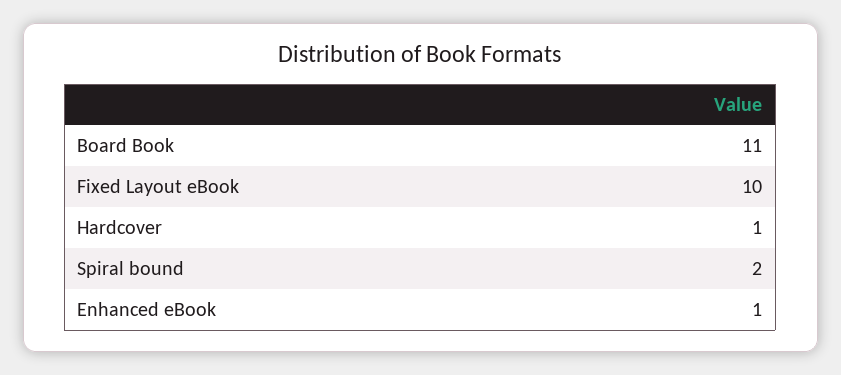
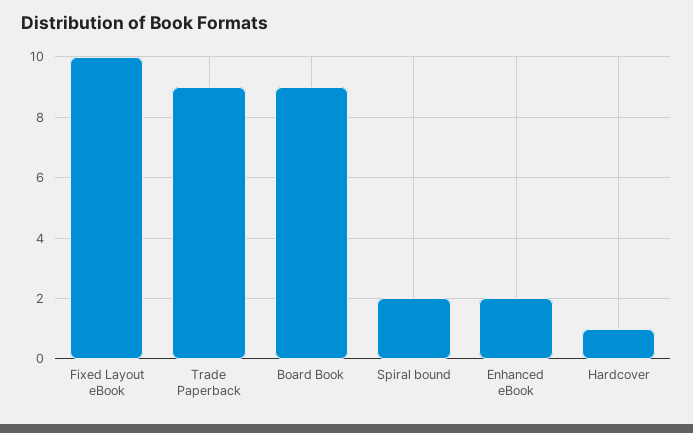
Board Book: 11 -> 9
Enhanced eBook: 1 -> 2
Trade Paperback: none -> 9

